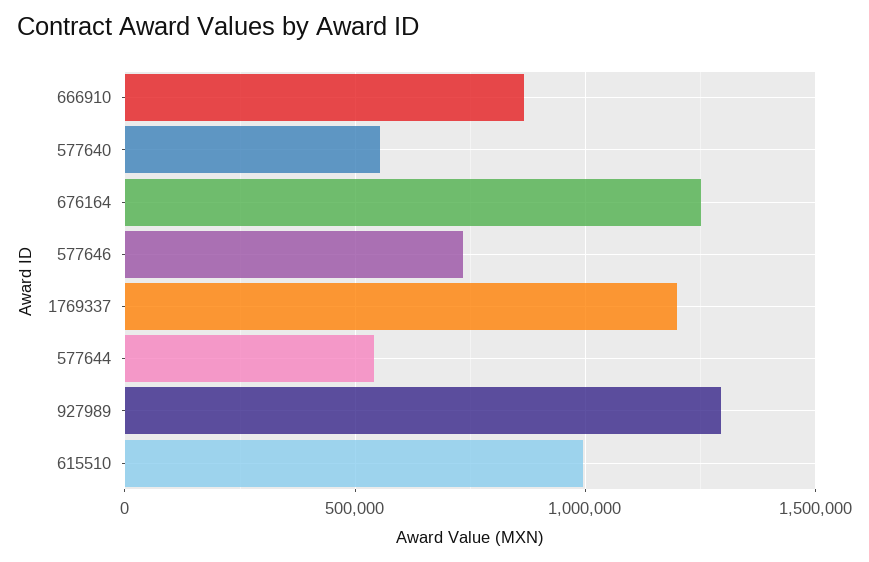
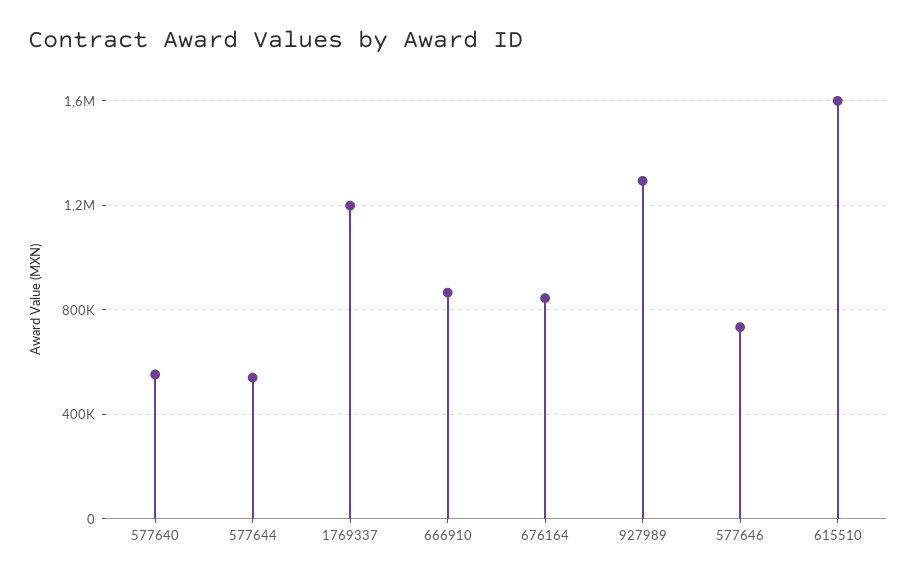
676164: 1250000 -> 850000
615510: 1000000 -> 1600000

